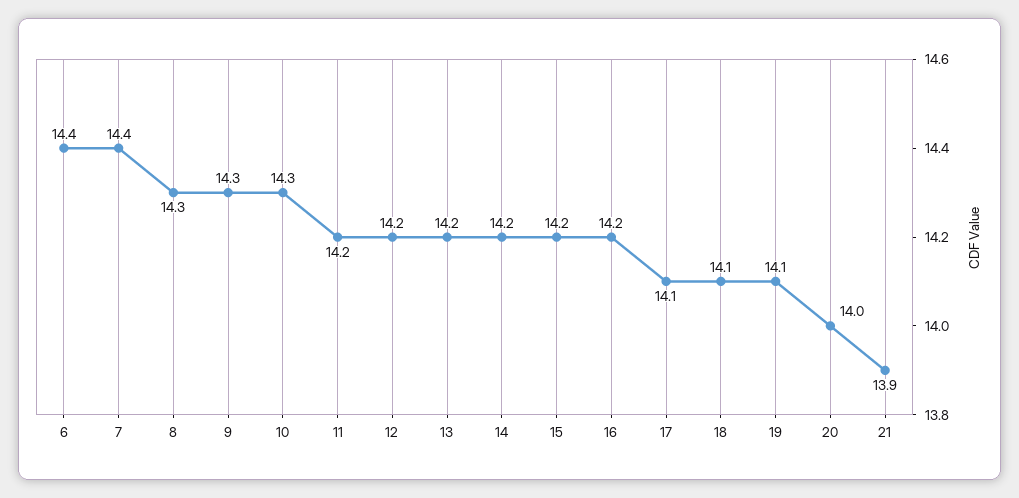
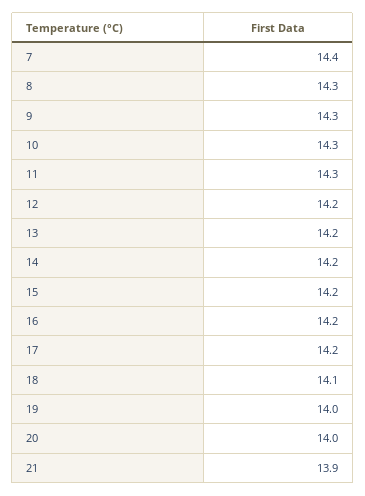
6: 14.4 -> none
11: 14.2 -> 14.3
17: 14.1 -> 14.2
19: 14.1 -> 14

